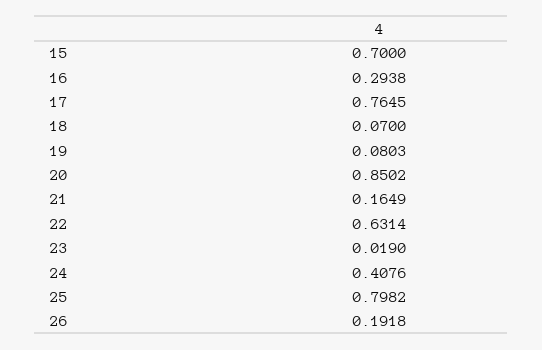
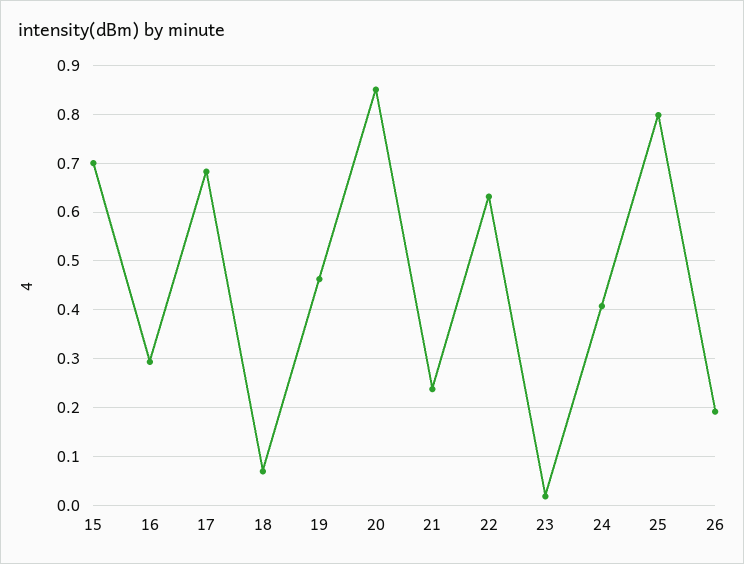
17: 0.7645 -> 0.68
19: 0.0803 -> 0.46
21: 0.1649 -> 0.24

